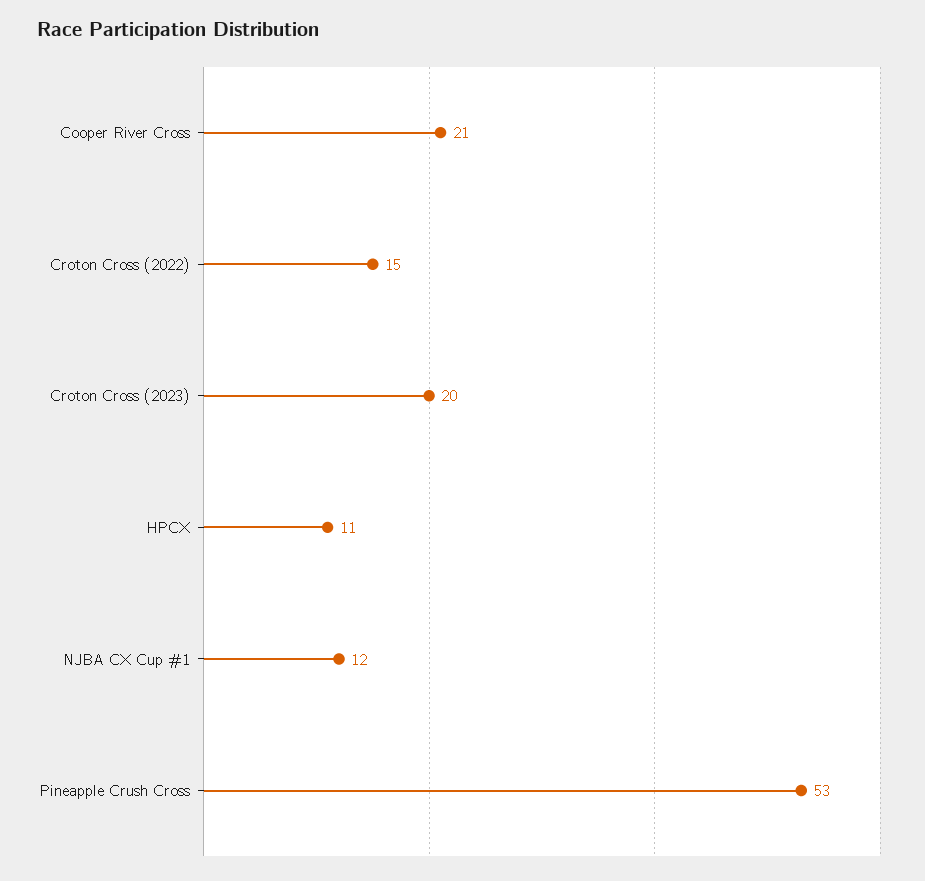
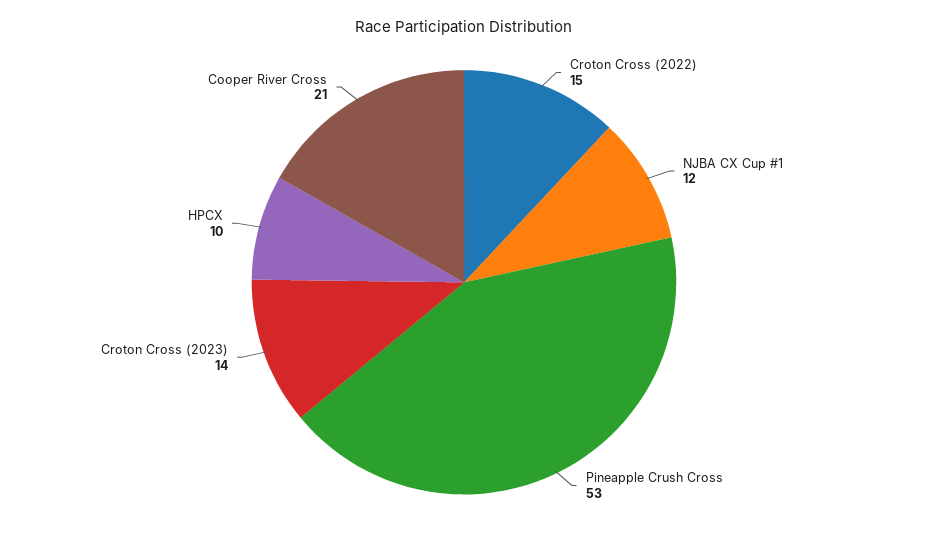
Croton Cross (2023): 20 -> 14
HPCX: 11 -> 10

